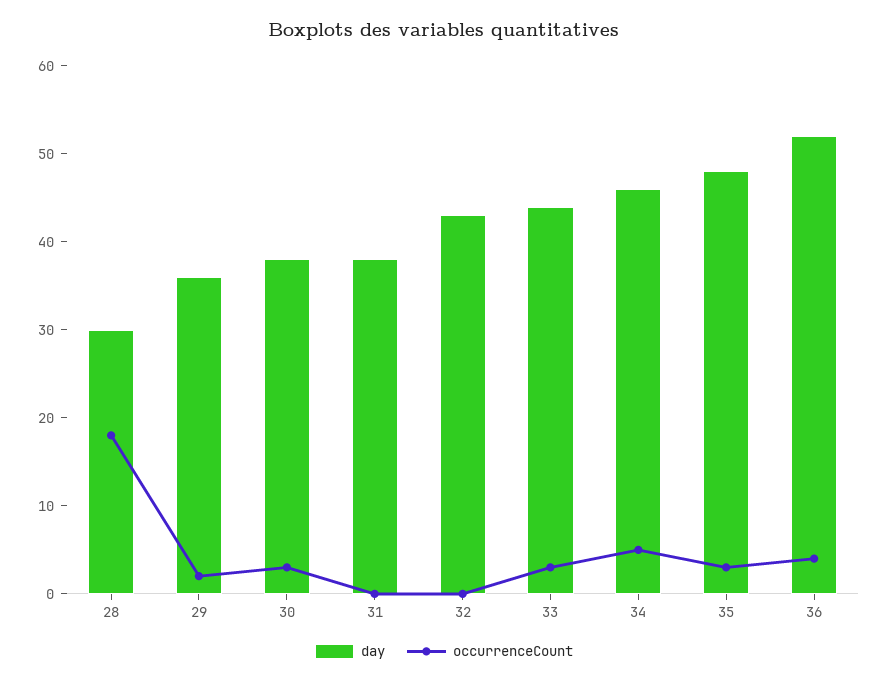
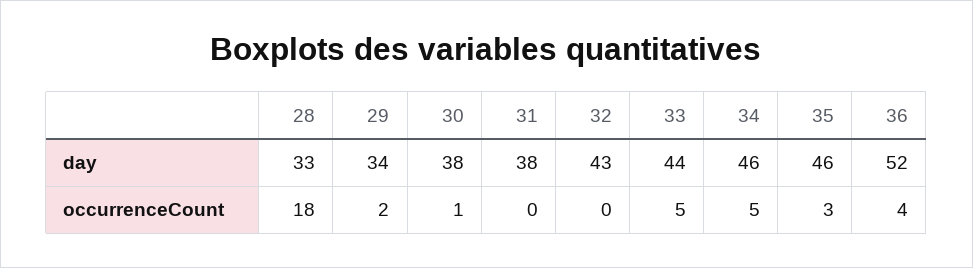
day, 28: 30 -> 33
day, 29: 36 -> 34
occurrenceCount, 30: 3 -> 1
occurrenceCount, 33: 3 -> 5
day, 35: 48 -> 46

